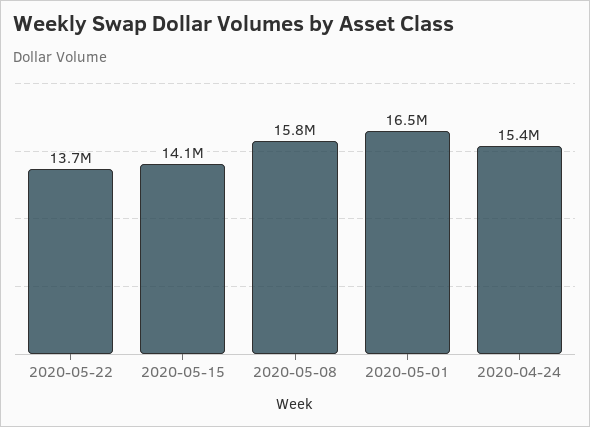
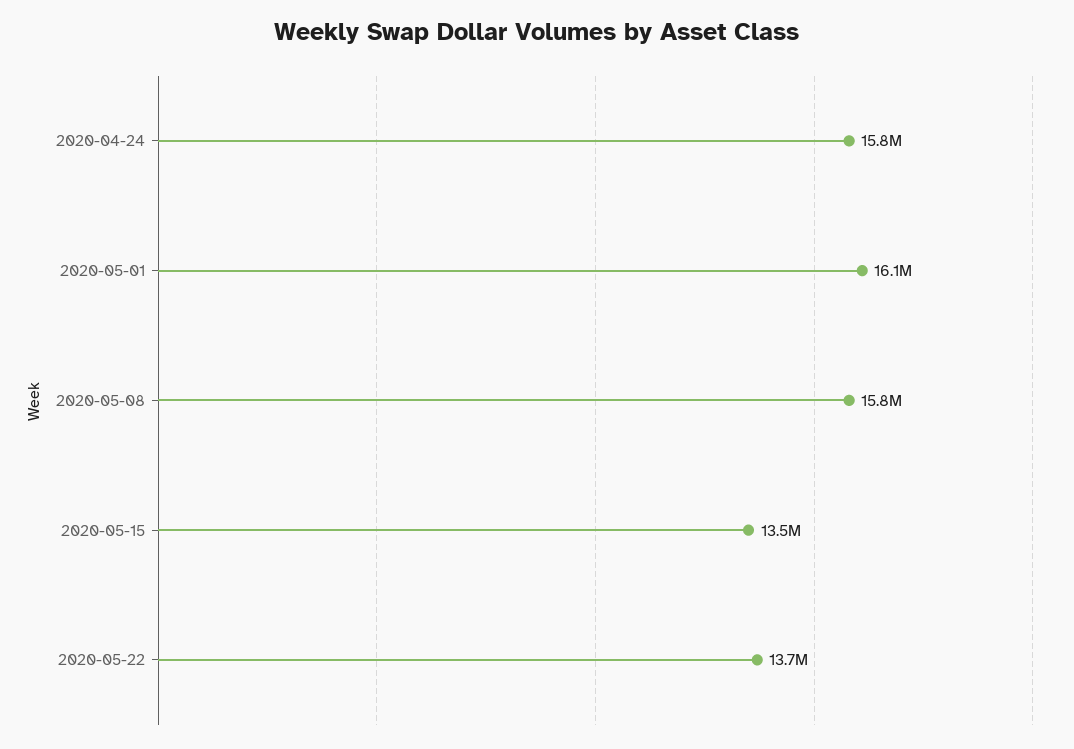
2020-05-15: 14100000 -> 13500000
2020-05-01: 16500000 -> 16100000
2020-04-24: 15400000 -> 15800000

